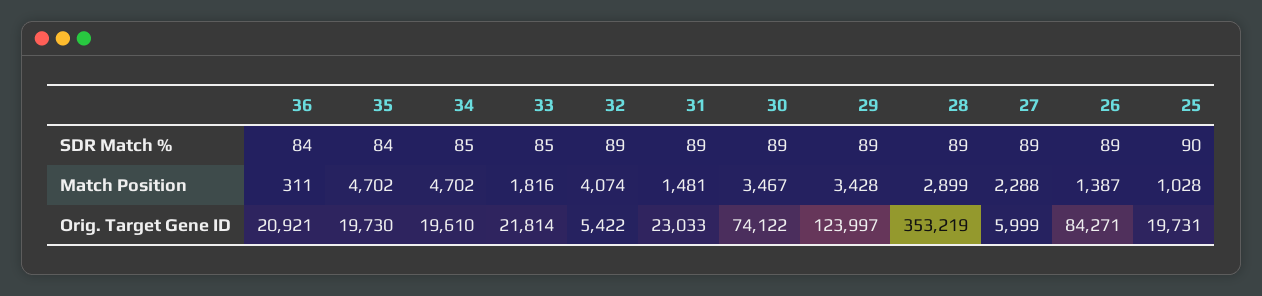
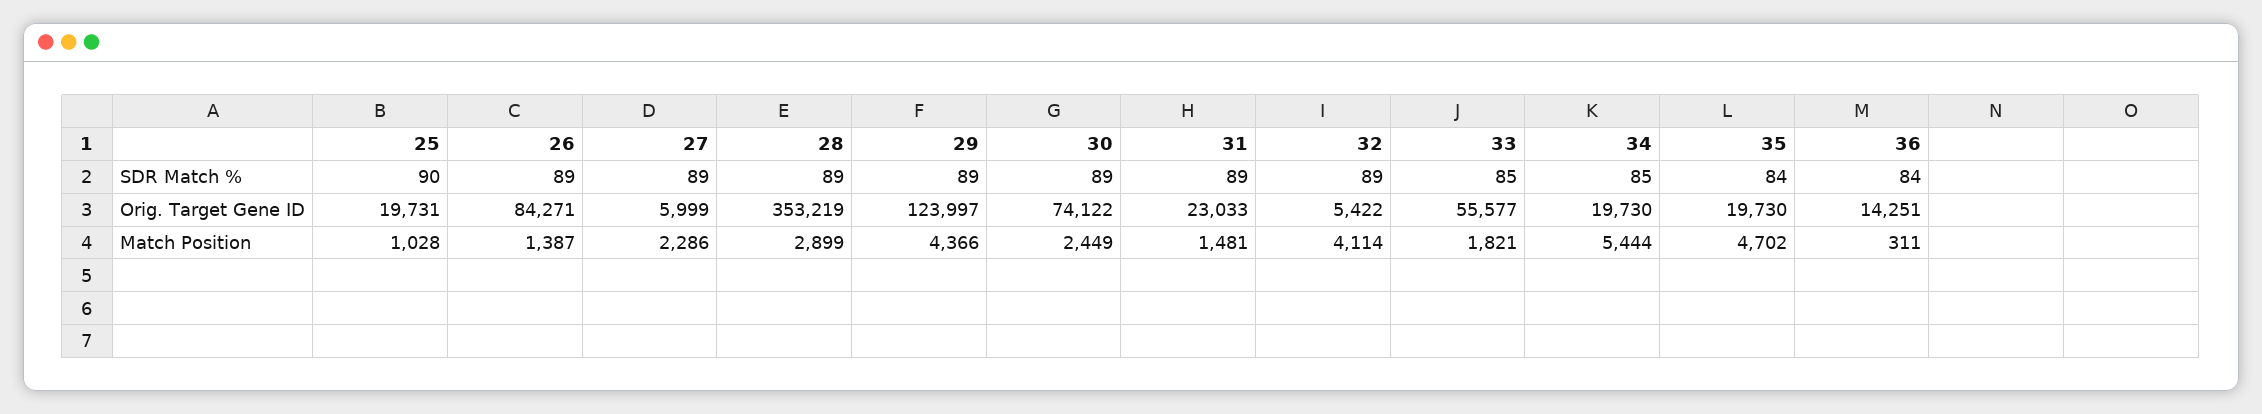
34, Match Position: 4702 -> 5444
33, Match Position: 1816 -> 1821
32, Match Position: 4074 -> 4114
30, Match Position: 3467 -> 2449
29, Match Position: 3428 -> 4366
27, Match Position: 2288 -> 2286
36, Orig. Target Gene ID: 20921 -> 14251
34, Orig. Target Gene ID: 19610 -> 19730
33, Orig. Target Gene ID: 21814 -> 55577

